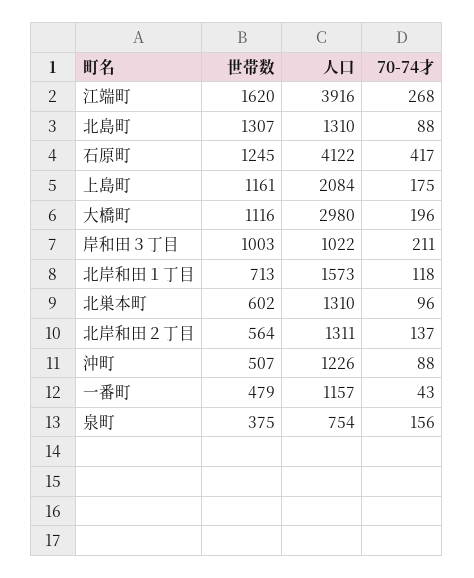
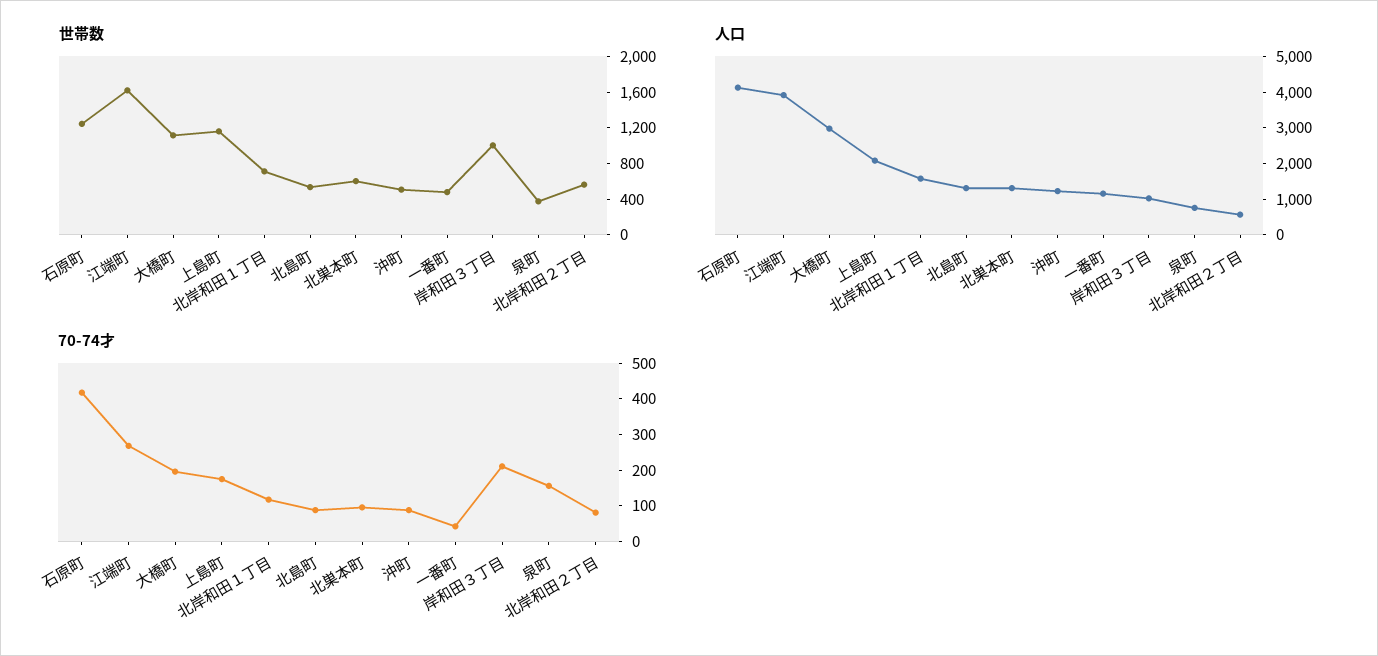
世帯数, 北島町: 1307 -> 500
人口, 北岸和田２丁目: 1311 -> 500
70-74才, 北岸和田２丁目: 137 -> 75

